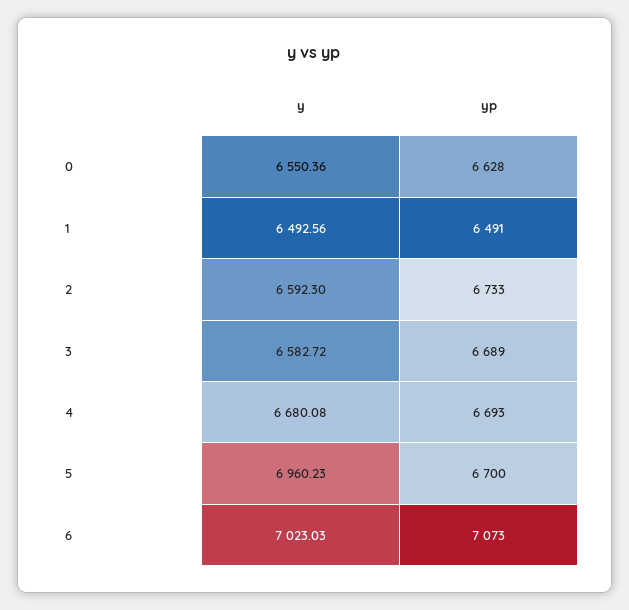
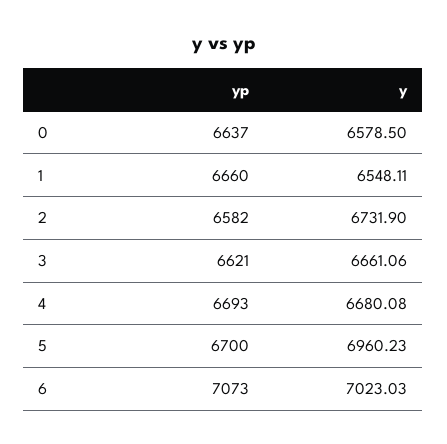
y, 0: 6550.36 -> 6578.5
yp, 0: 6628 -> 6637
y, 1: 6492.56 -> 6548.11
yp, 1: 6491 -> 6660
y, 2: 6592.3 -> 6731.9
yp, 2: 6733 -> 6582
y, 3: 6582.72 -> 6661.06
yp, 3: 6689 -> 6621

